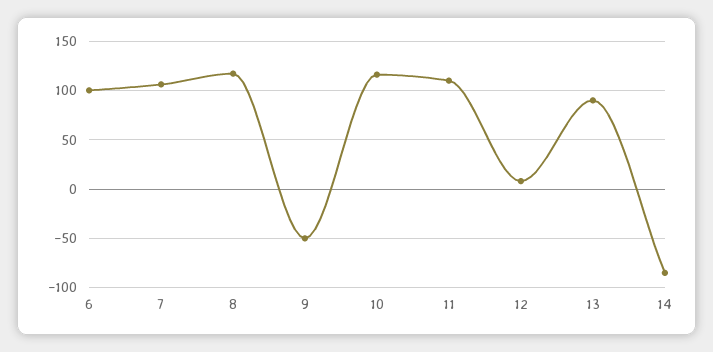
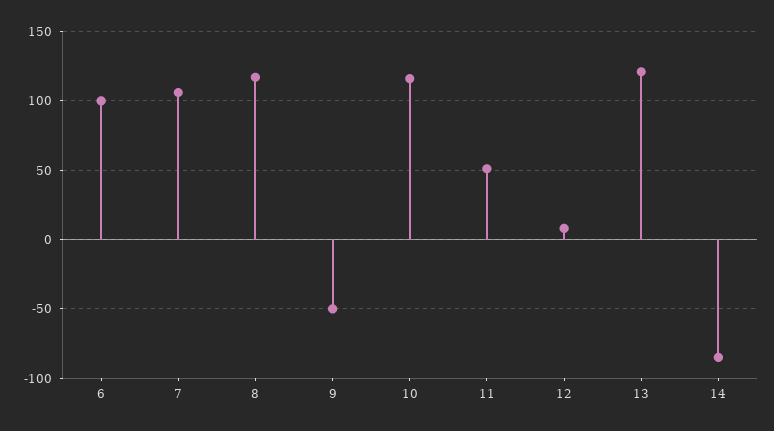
11: 110 -> 50
13: 90 -> 120

